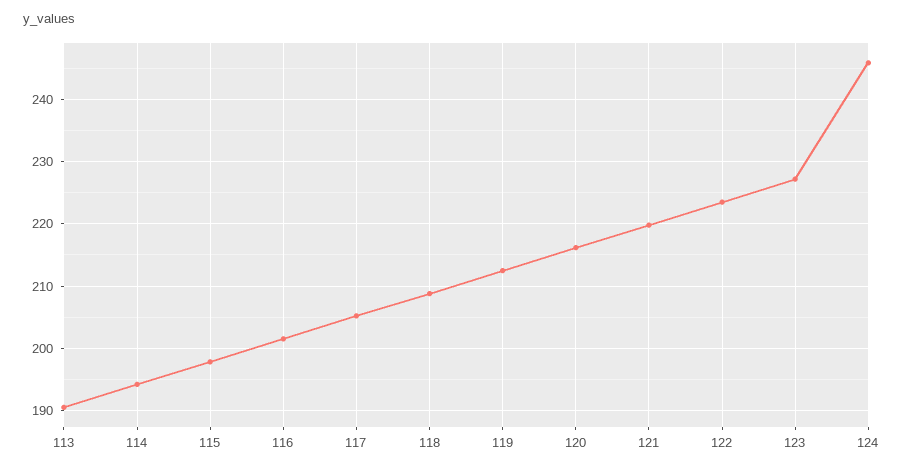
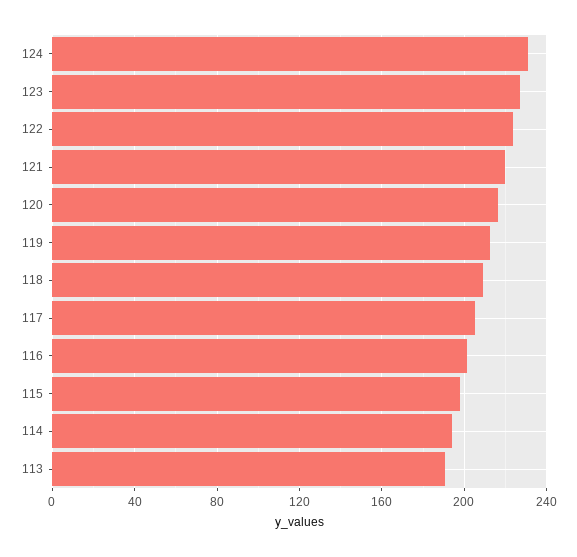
124: 246 -> 230

